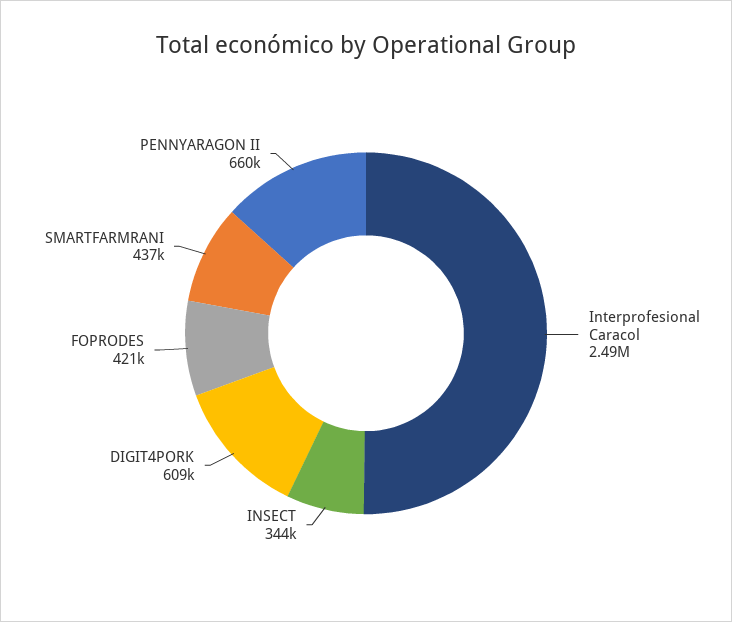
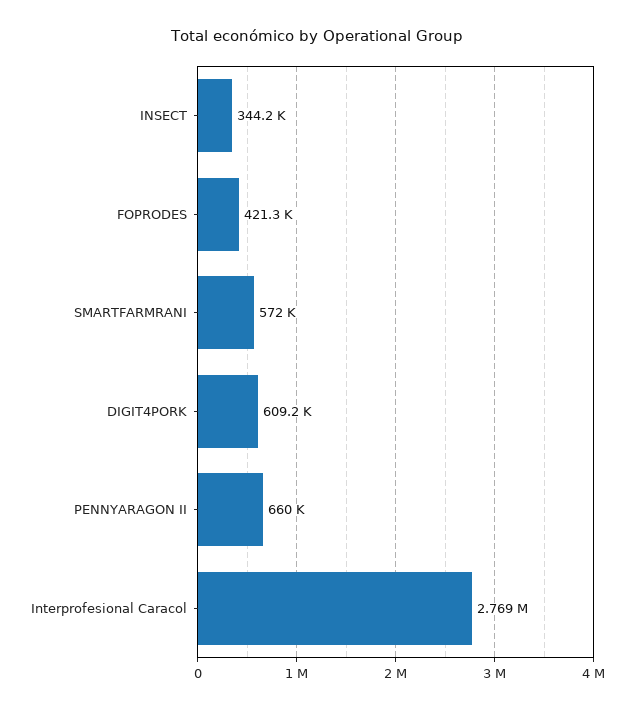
Interprofesional Caracol: 2490000 -> 2769000
SMARTFARMRANI: 437000 -> 572000

